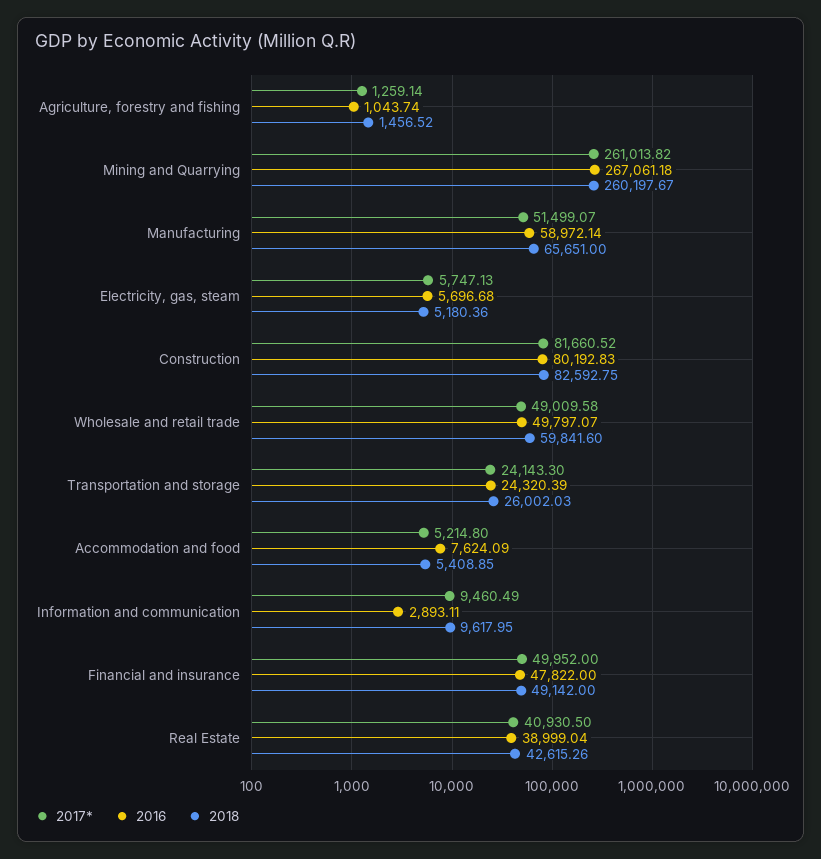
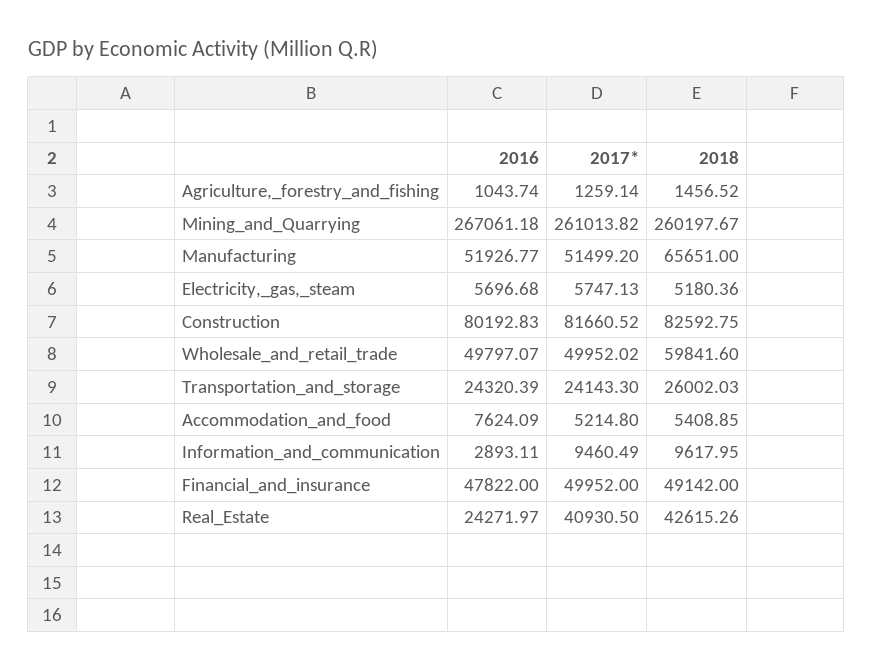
2017*, Manufacturing: 51499.07 -> 51499.2
2016, Manufacturing: 58972.14 -> 51926.77
2017*, Wholesale and retail trade: 49009.58 -> 49952.02
2016, Real Estate: 38999.04 -> 24271.97

